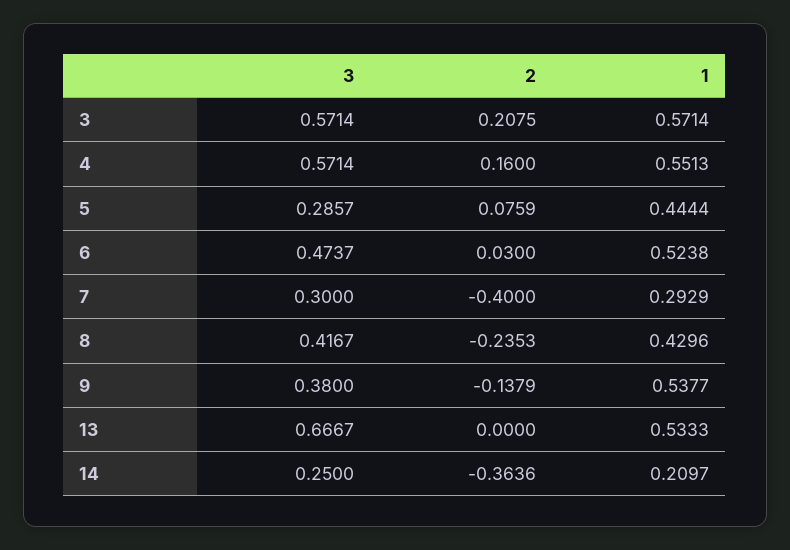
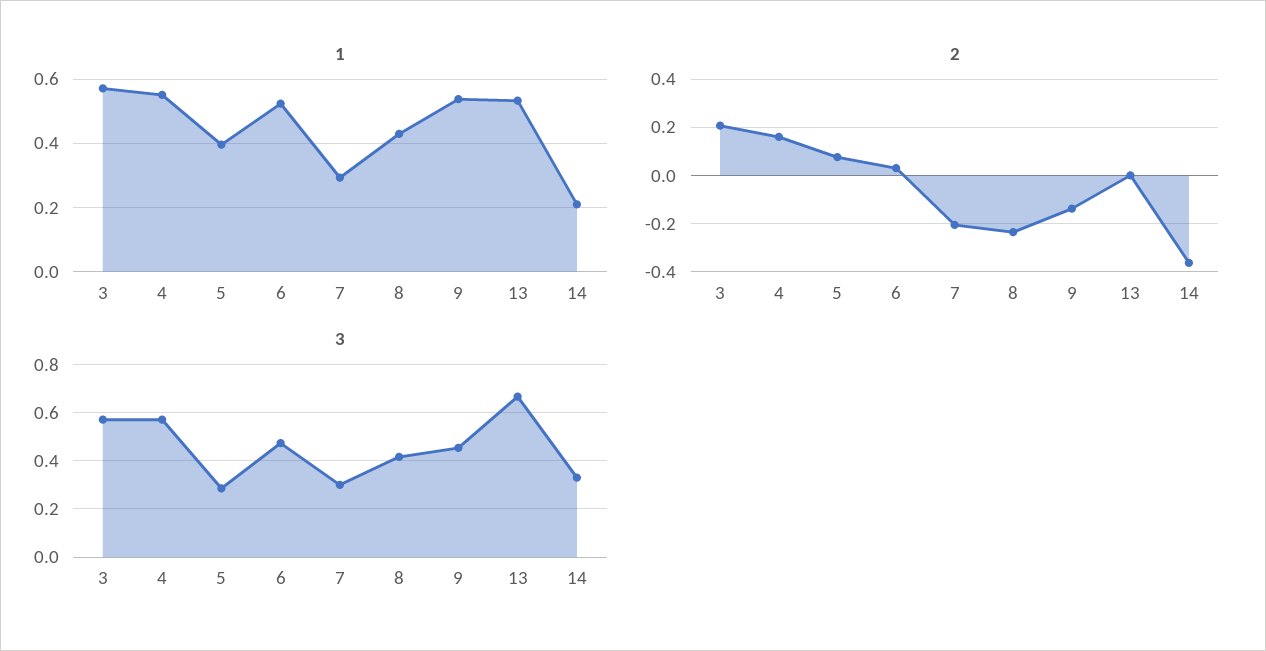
1, 5: 0.4444 -> 0.4
2, 7: -0.4 -> -0.2
3, 9: 0.38 -> 0.45
3, 14: 0.25 -> 0.325

